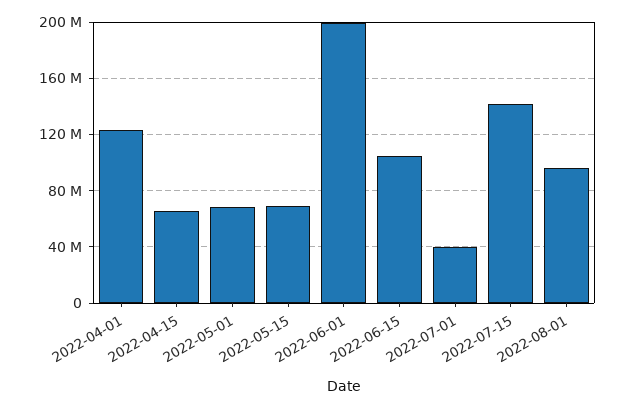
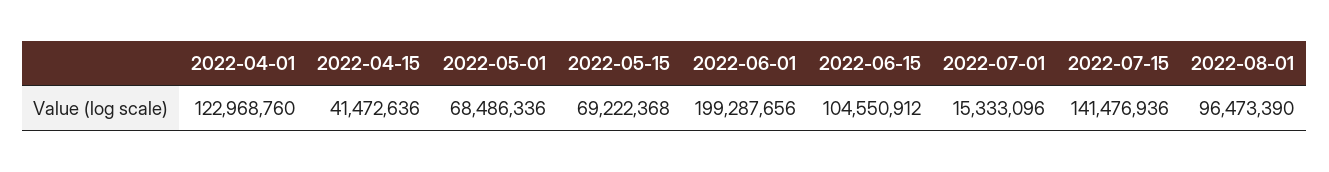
2022-04-15: 65000000 -> 41472636
2022-07-01: 40000000 -> 15333096

